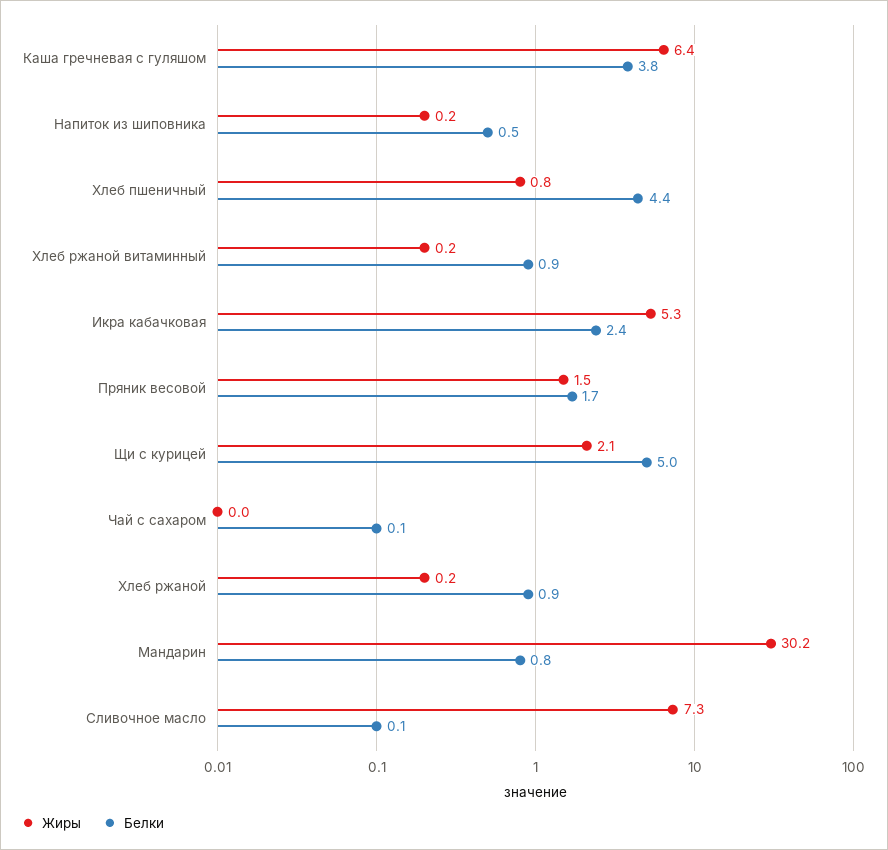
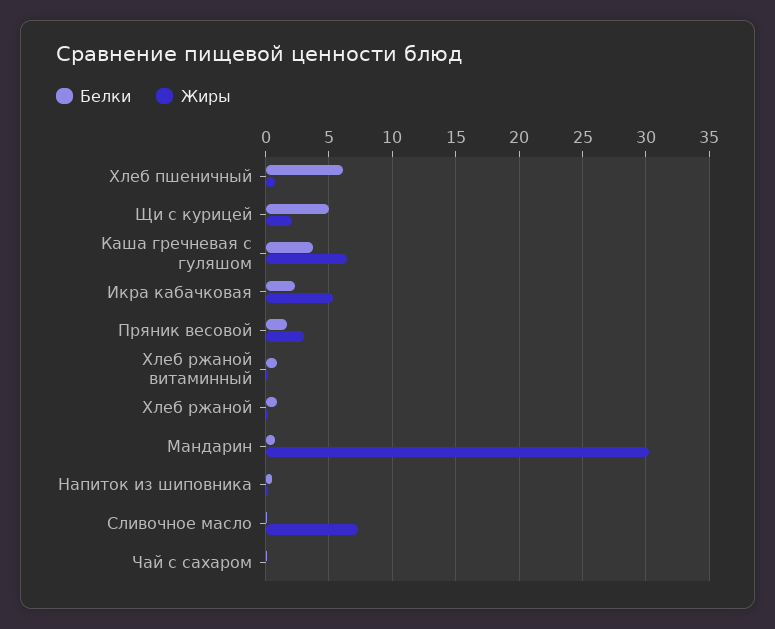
Белки, Хлеб пшеничный: 4.4 -> 6
Жиры, Пряник весовой: 1.5 -> 3

